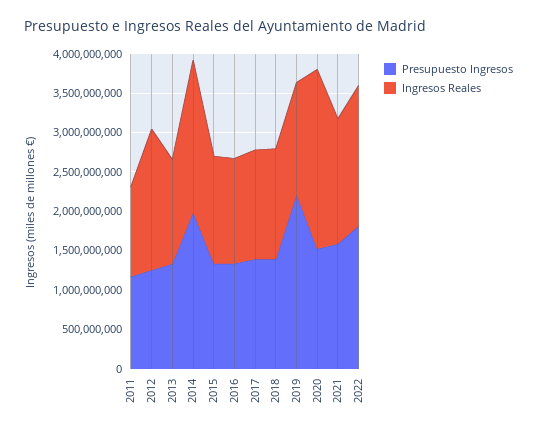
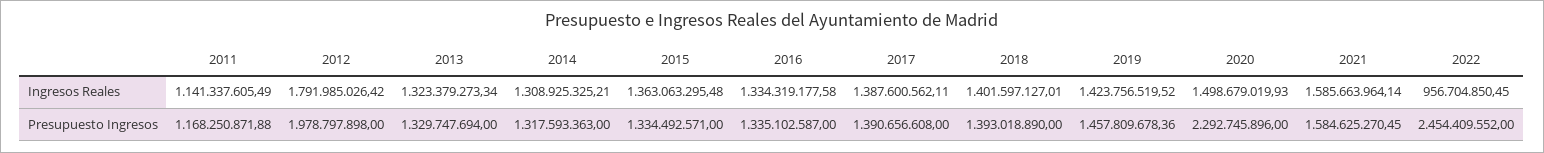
Presupuesto Ingresos, 2012: 1250000000 -> 1978797898
Presupuesto Ingresos, 2014: 2000000000 -> 1317593363
Ingresos Reales, 2014: 2000000000 -> 1308925325.21
Presupuesto Ingresos, 2019: 2250000000 -> 1457809678.36
Presupuesto Ingresos, 2020: 1500000000 -> 2292745896
Ingresos Reales, 2020: 2250000000 -> 1498679019.93
Presupuesto Ingresos, 2022: 1750000000 -> 2454409552
Ingresos Reales, 2022: 1750000000 -> 956704850.45

